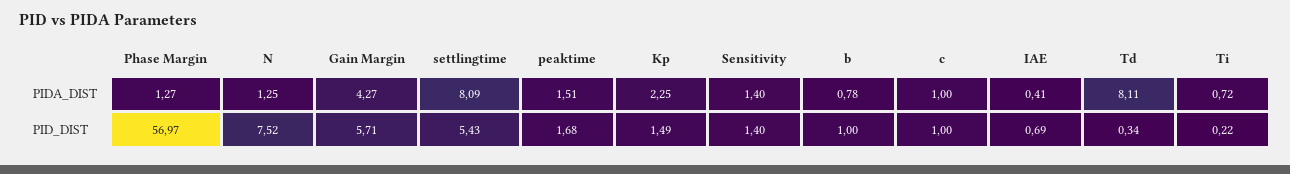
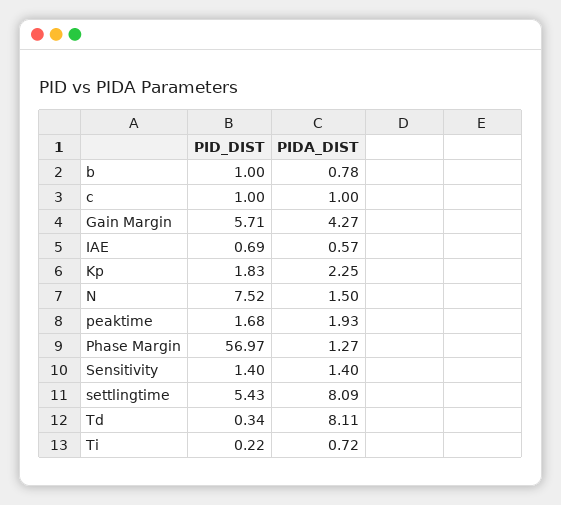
N, PIDA_DIST: 1.25 -> 1.5
peaktime, PIDA_DIST: 1.51 -> 1.93
IAE, PIDA_DIST: 0.41 -> 0.57
Kp, PID_DIST: 1.49 -> 1.83

